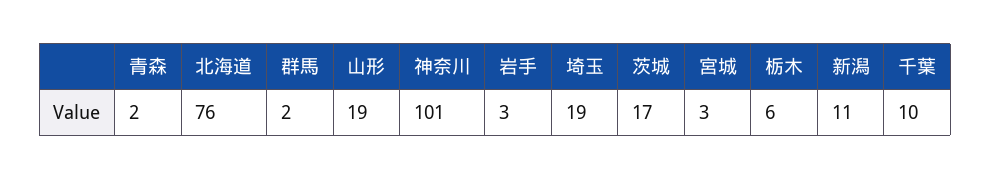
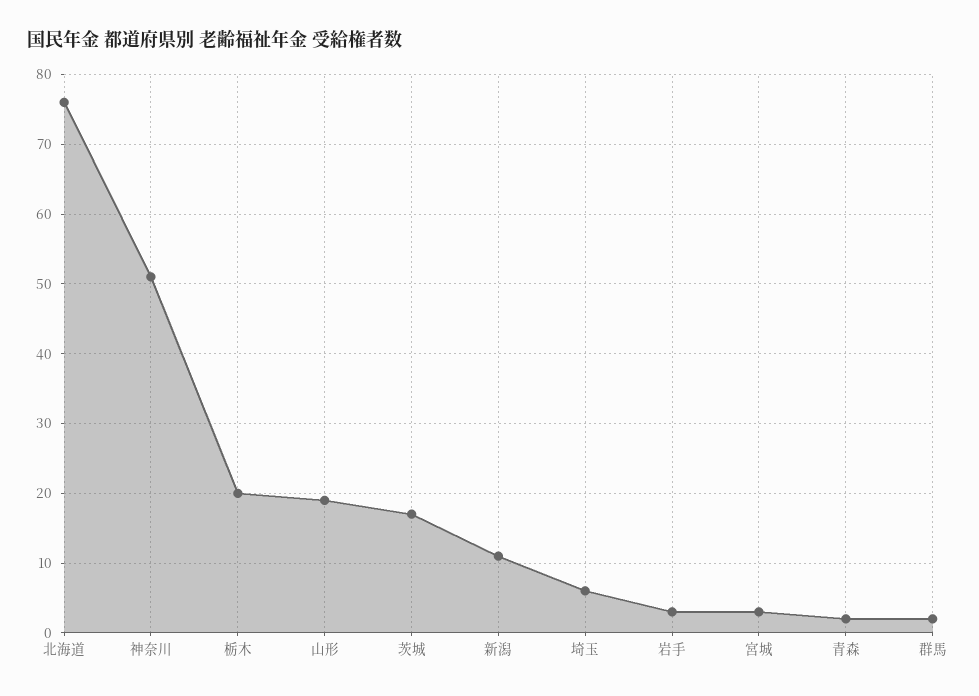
神奈川: 101 -> 51
埼玉: 19 -> 6
栃木: 6 -> 20
千葉: 10 -> none

